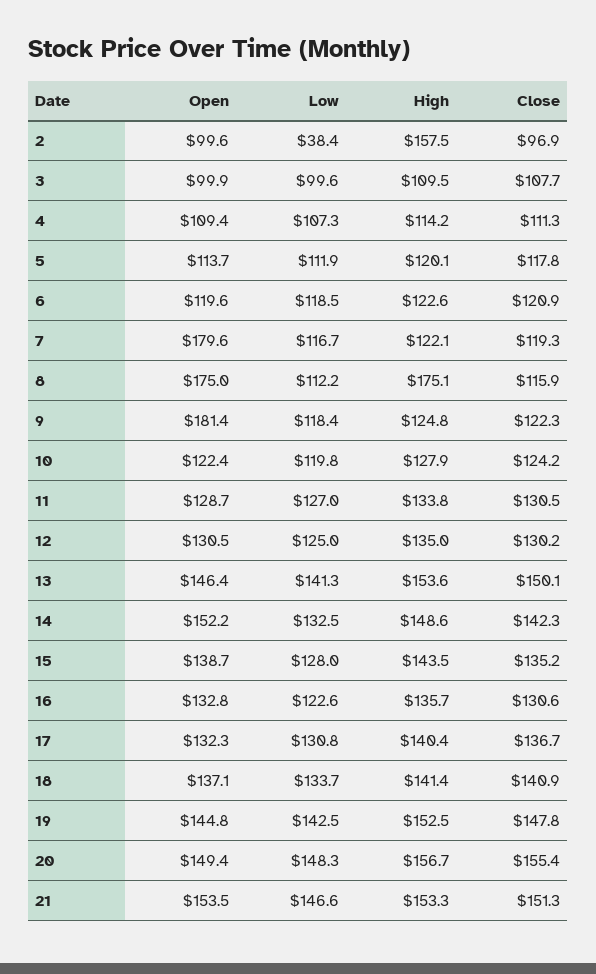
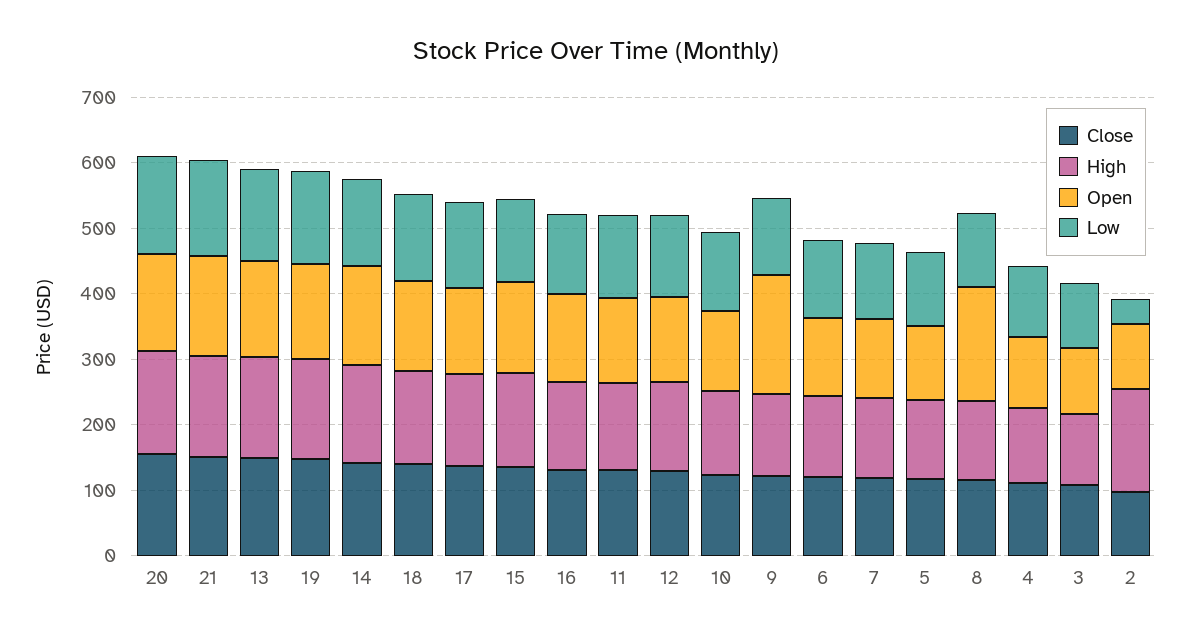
Open, 7: 179.6 -> 120
High, 8: 175.1 -> 120

